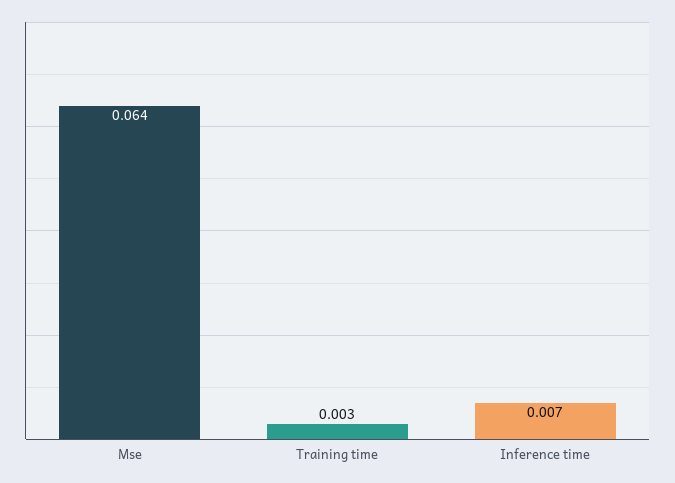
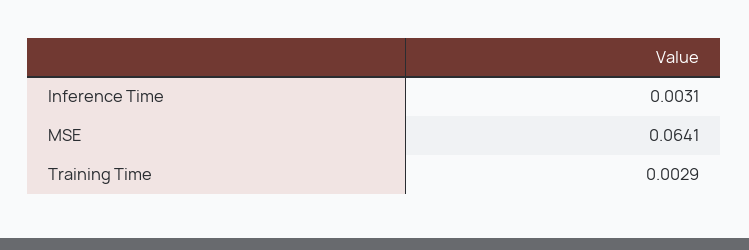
Inference time: 0.007 -> 0.0031

